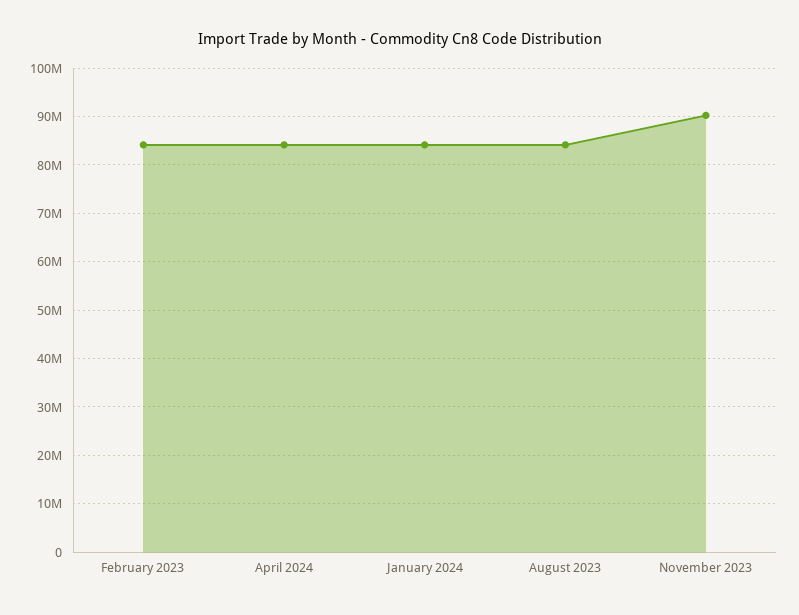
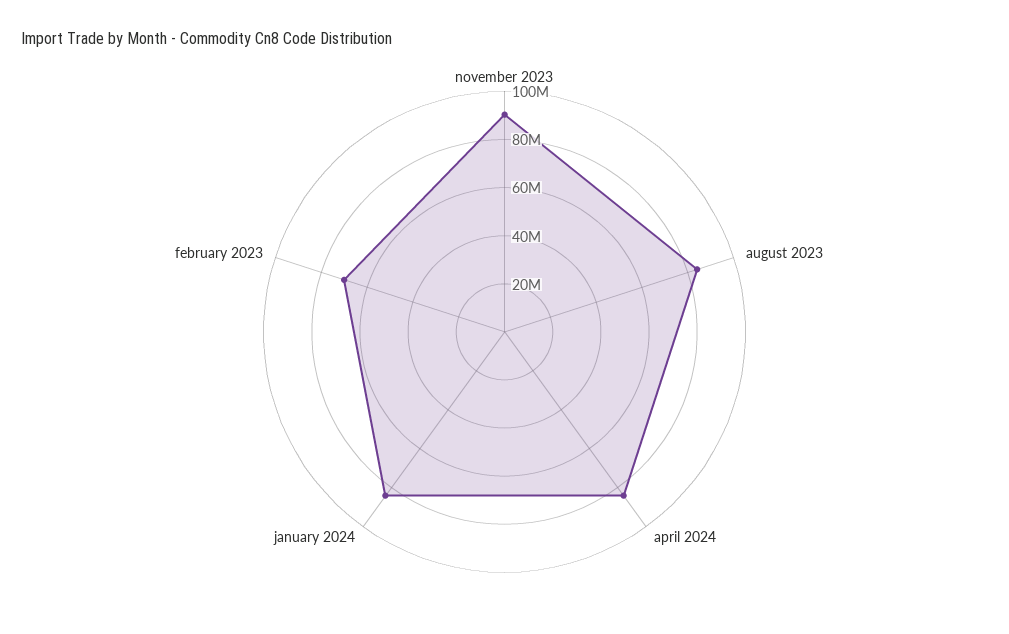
February 2023: 84000000 -> 70000000

